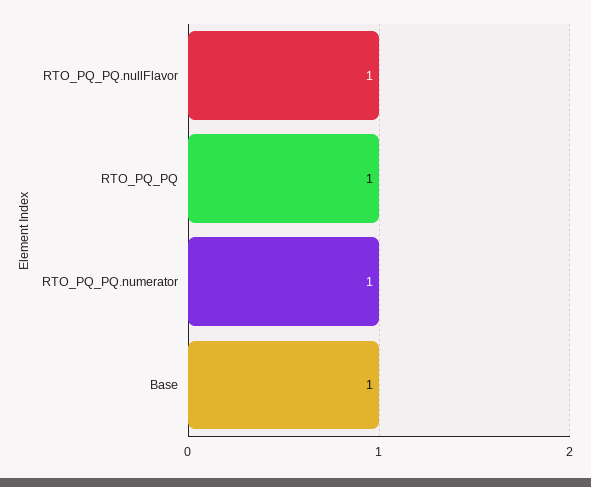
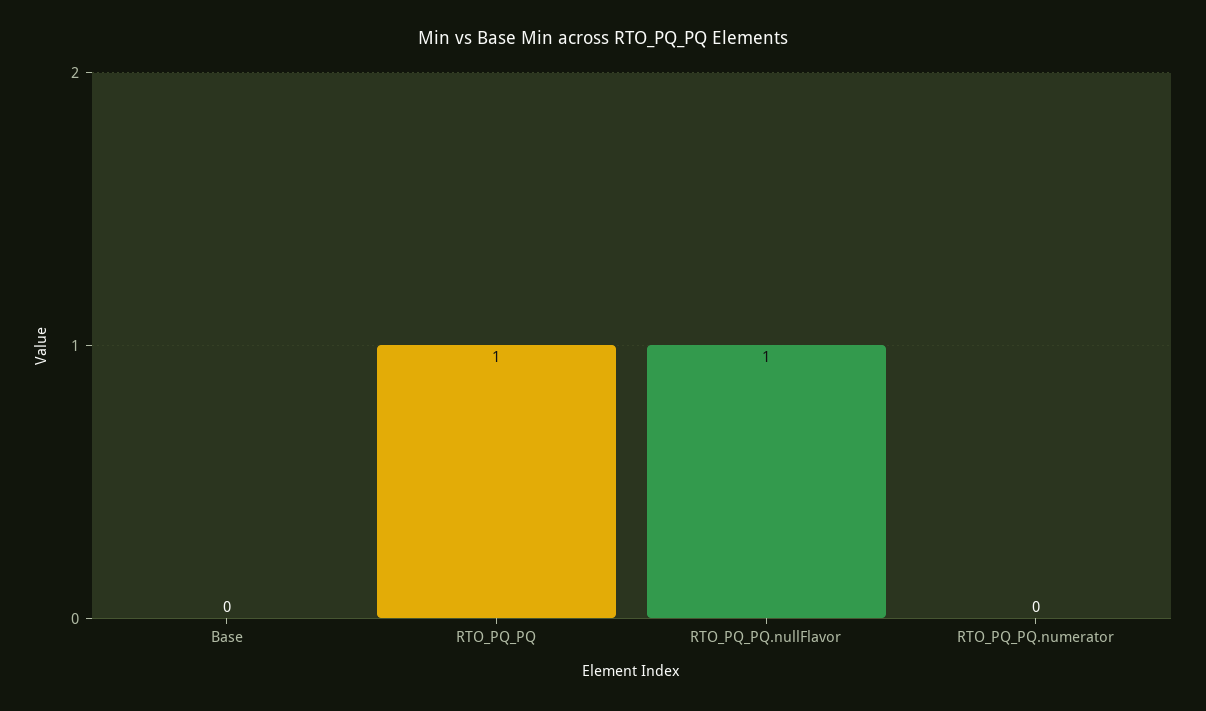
RTO_PQ_PQ.numerator: 1 -> 0
Base: 1 -> 0

